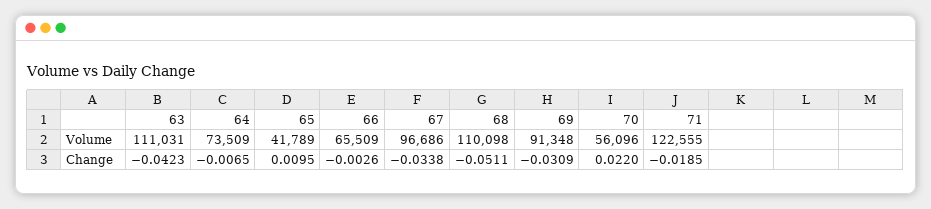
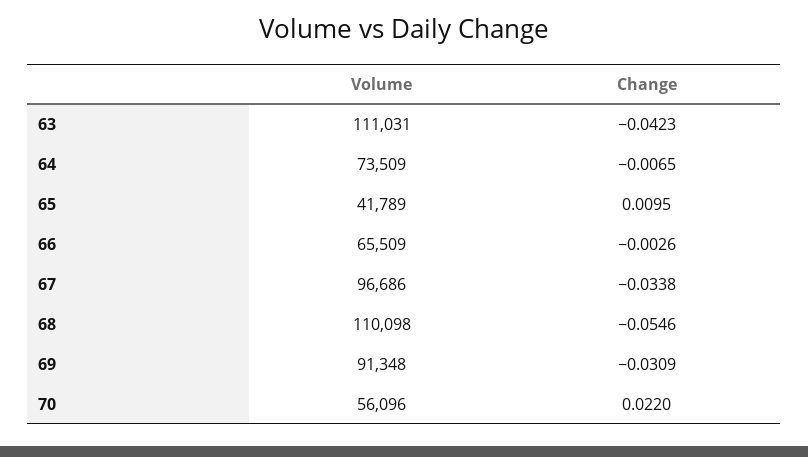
71, Volume: 122555 -> none
68, Change: -0.0511 -> -0.0546
71, Change: -0.0185 -> none

